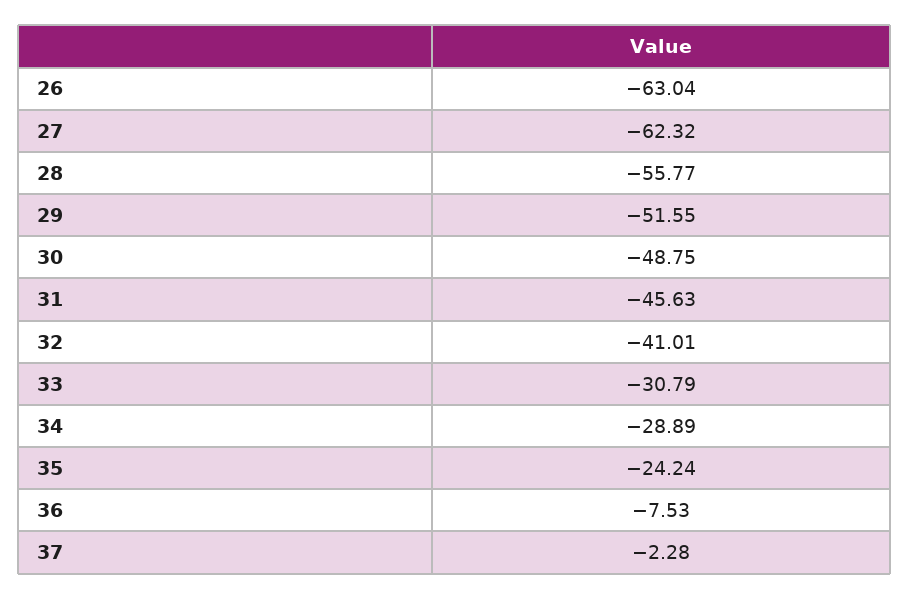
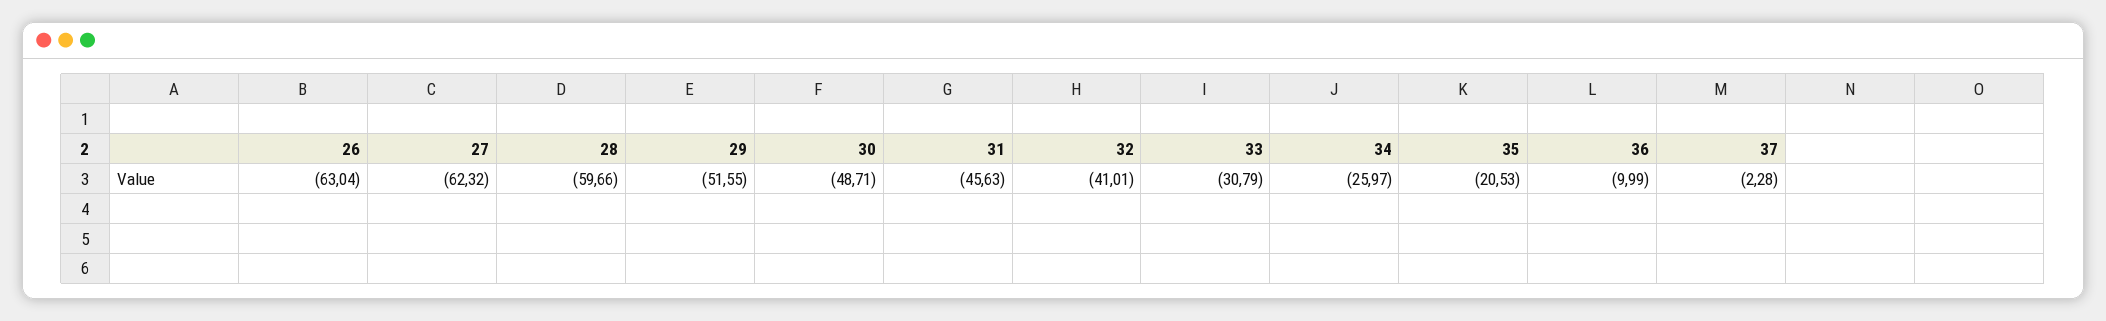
28: -55.77 -> -59.66
30: -48.75 -> -48.71
34: -28.89 -> -25.97
35: -24.24 -> -20.53
36: -7.53 -> -9.99

